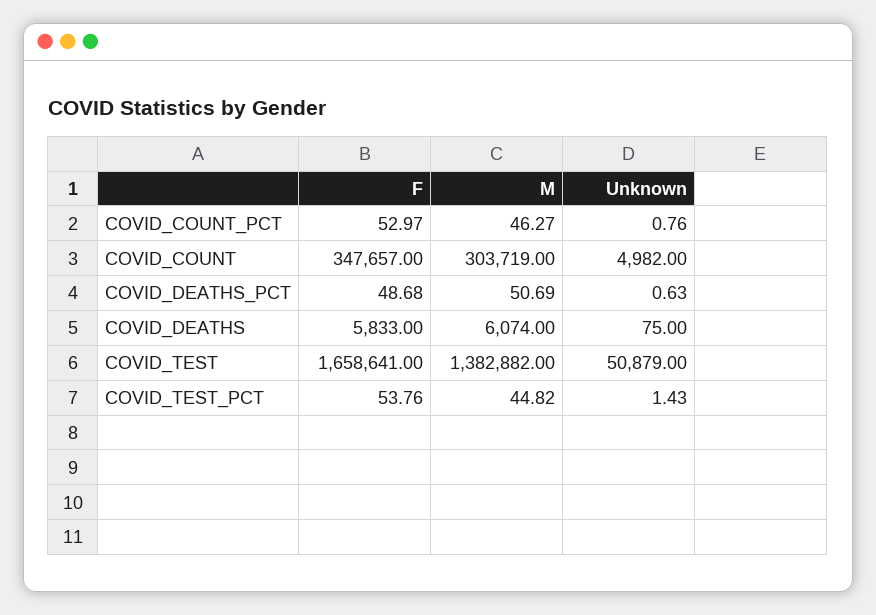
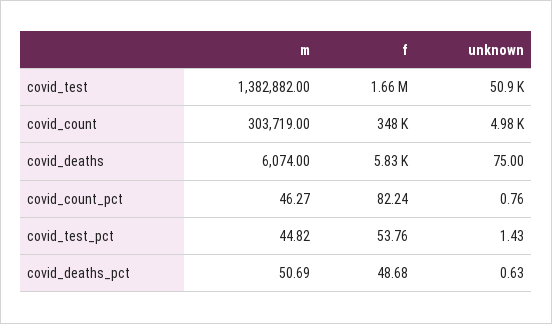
F, COVID_COUNT_PCT: 52.97 -> 82.24

